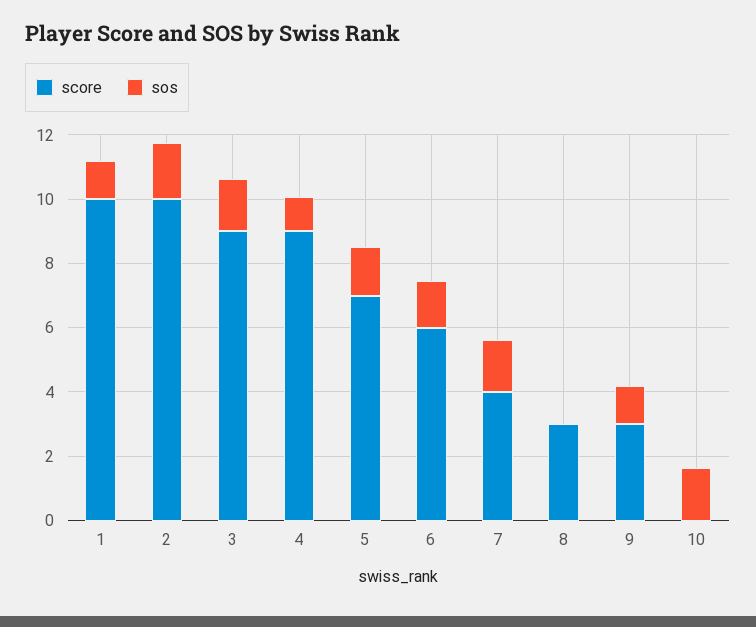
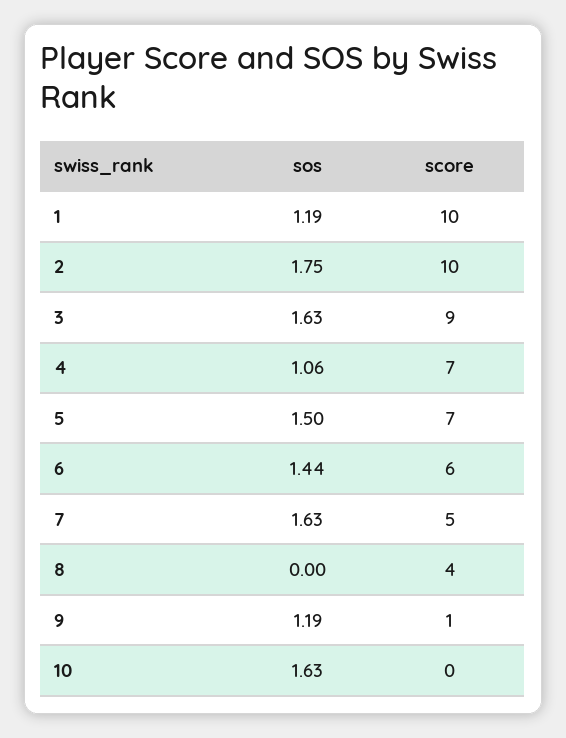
score, 4: 9 -> 7
score, 7: 4 -> 5
score, 8: 3 -> 4
score, 9: 3 -> 1

